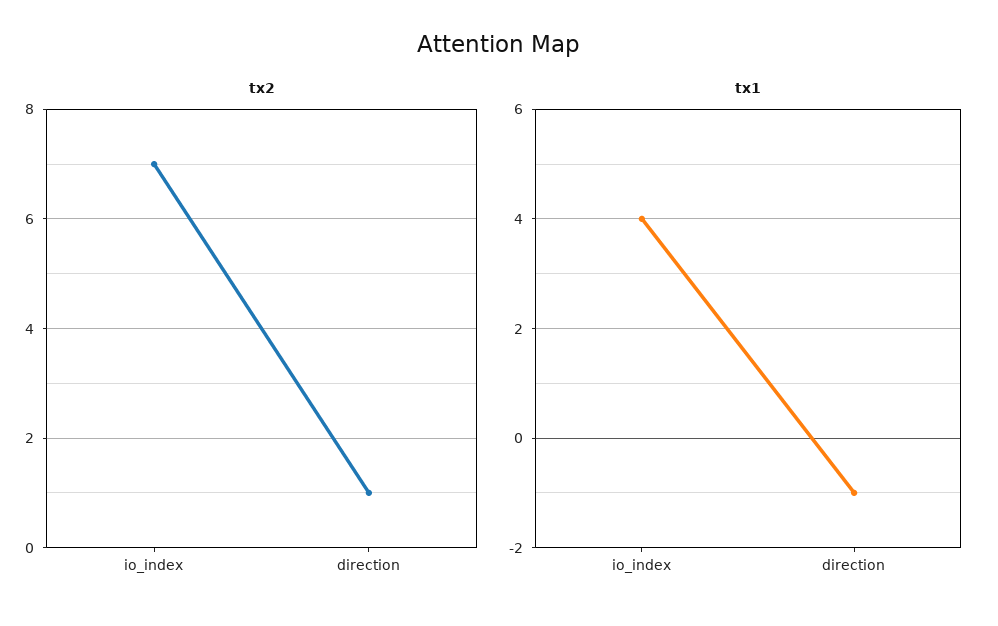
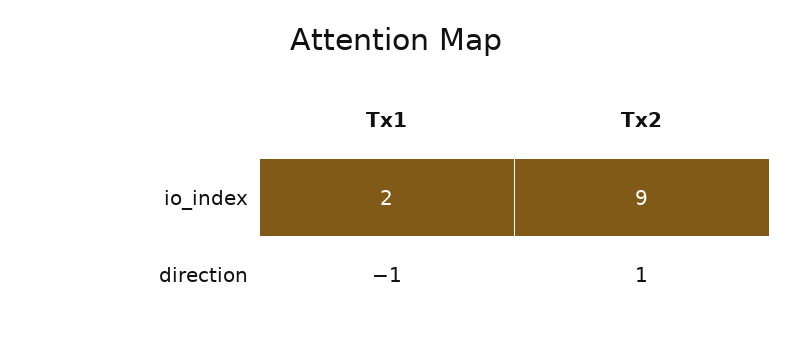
tx2, io_index: 7 -> 9
tx1, io_index: 4 -> 2

